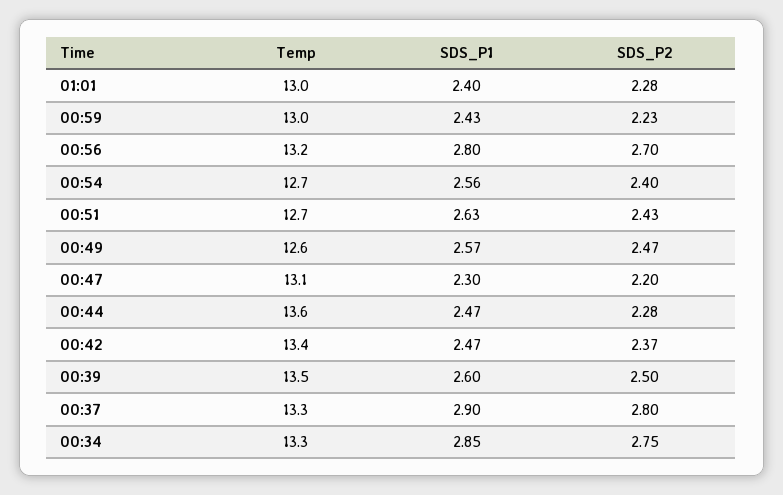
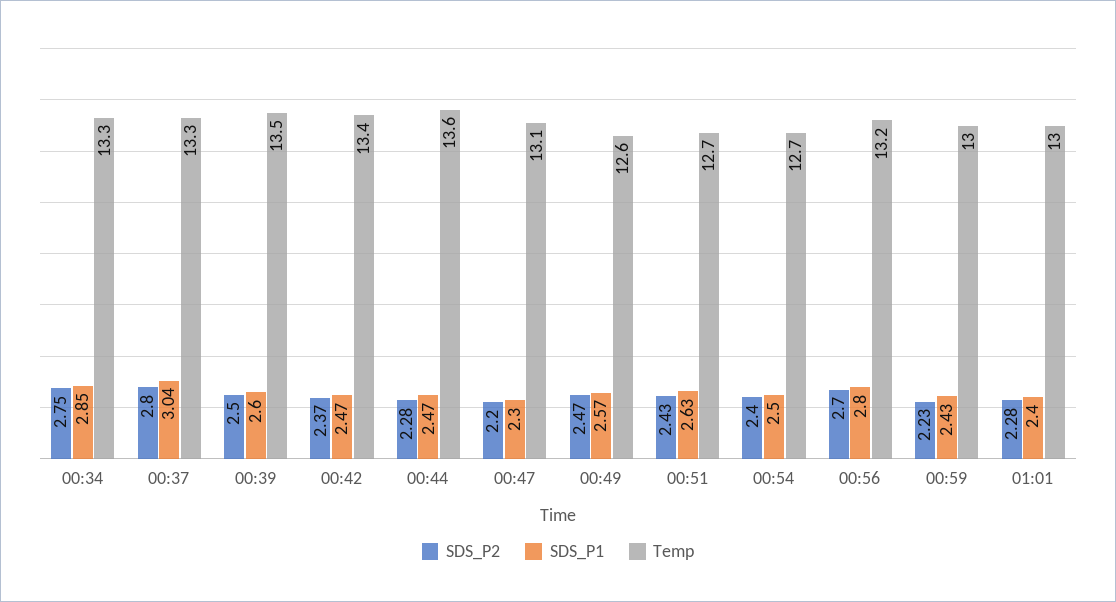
SDS_P1, 00:54: 2.56 -> 2.5
SDS_P1, 00:37: 2.9 -> 3.04

